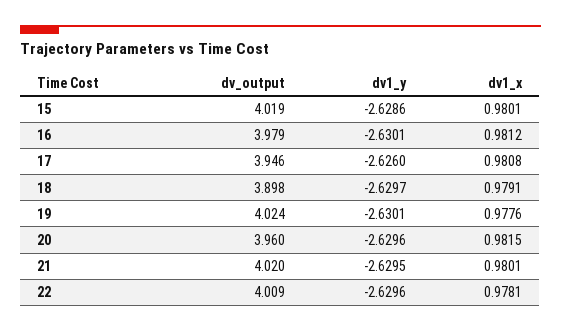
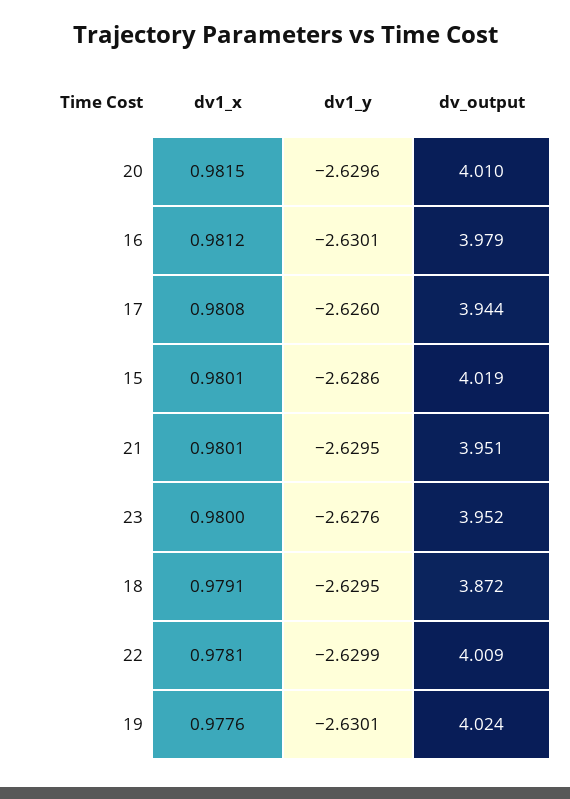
dv_output, 17: 3.946 -> 3.944
dv_output, 18: 3.898 -> 3.872
dv1_y, 18: -2.6297 -> -2.6295
dv_output, 20: 3.96 -> 4.01
dv_output, 21: 4.02 -> 3.951
dv1_y, 22: -2.6296 -> -2.6299
dv1_x, 23: none -> 0.98
dv1_y, 23: none -> -2.6276
dv_output, 23: none -> 3.952

